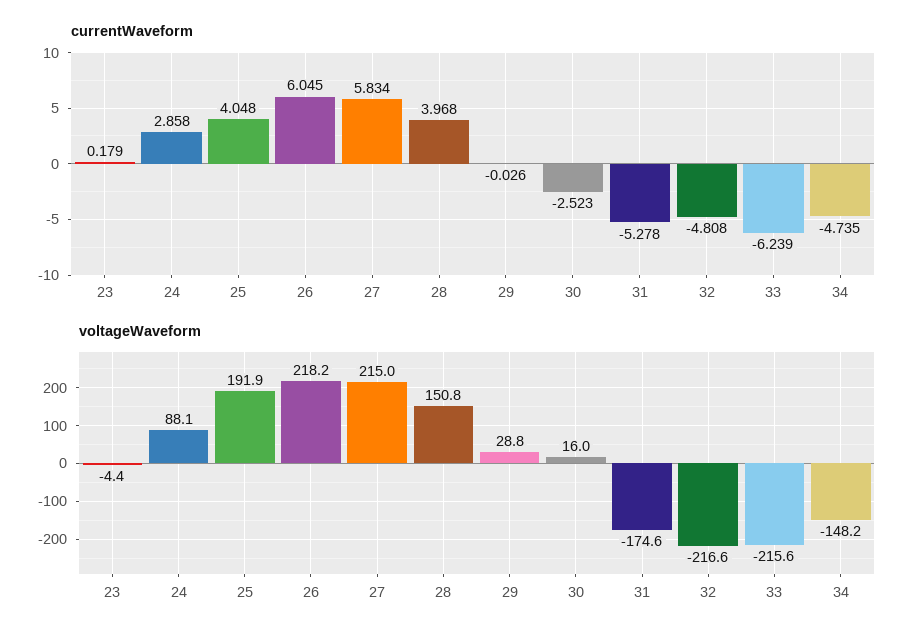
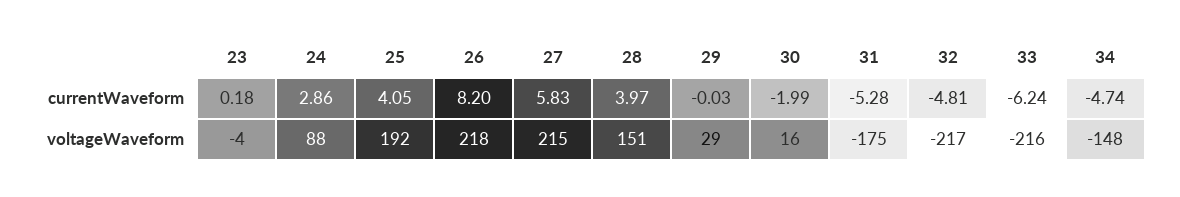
currentWaveform, 26: 6.045 -> 8.2
currentWaveform, 30: -2.523 -> -1.99

